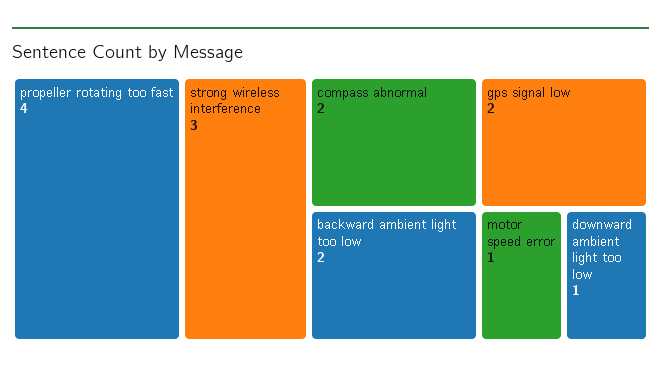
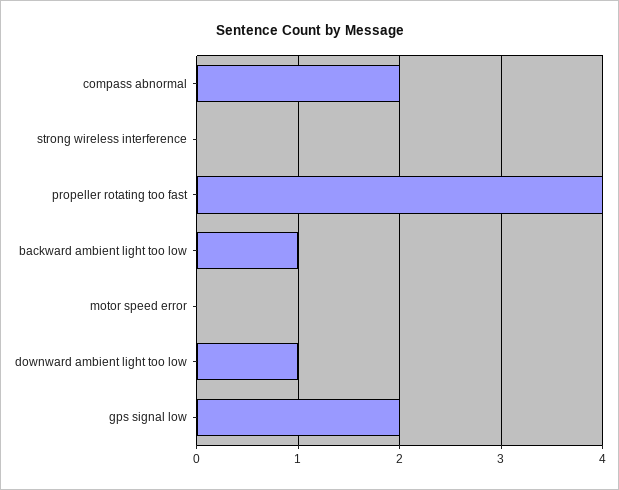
strong wireless interference: 3 -> 0
backward ambient light too low: 2 -> 1
motor speed error: 1 -> 0

